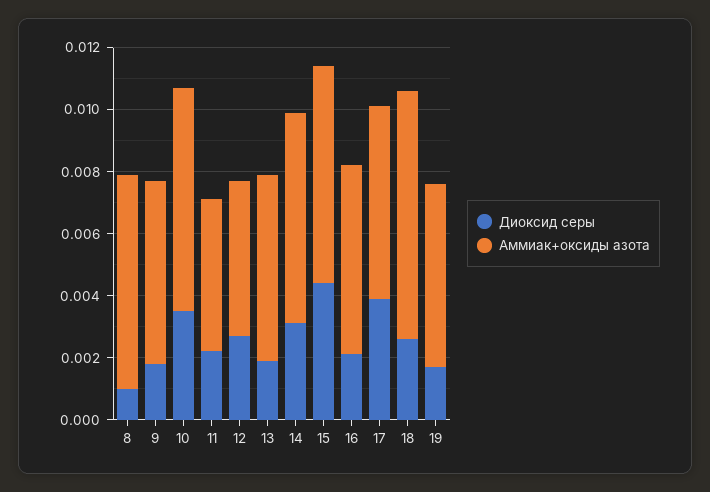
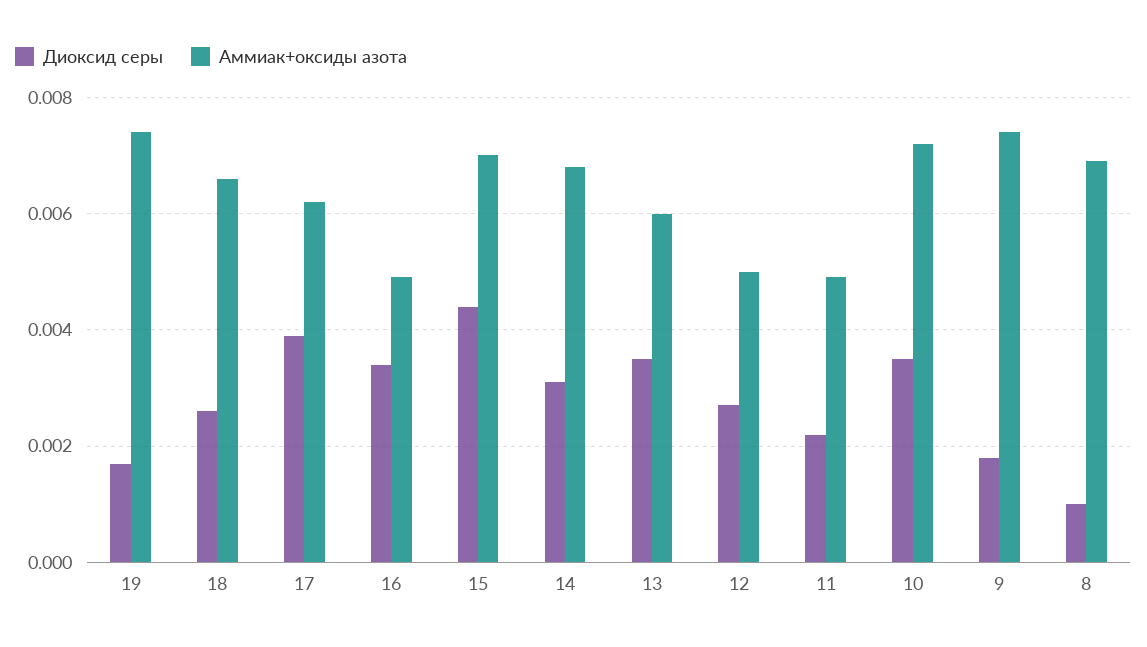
Аммиак+оксиды азота, 9: 0.006 -> 0.0075
Диоксид серы, 13: 0.002 -> 0.0035
Диоксид серы, 16: 0.002 -> 0.0035
Аммиак+оксиды азота, 16: 0.006 -> 0.005
Аммиак+оксиды азота, 18: 0.008 -> 0.0065
Аммиак+оксиды азота, 19: 0.006 -> 0.0075

